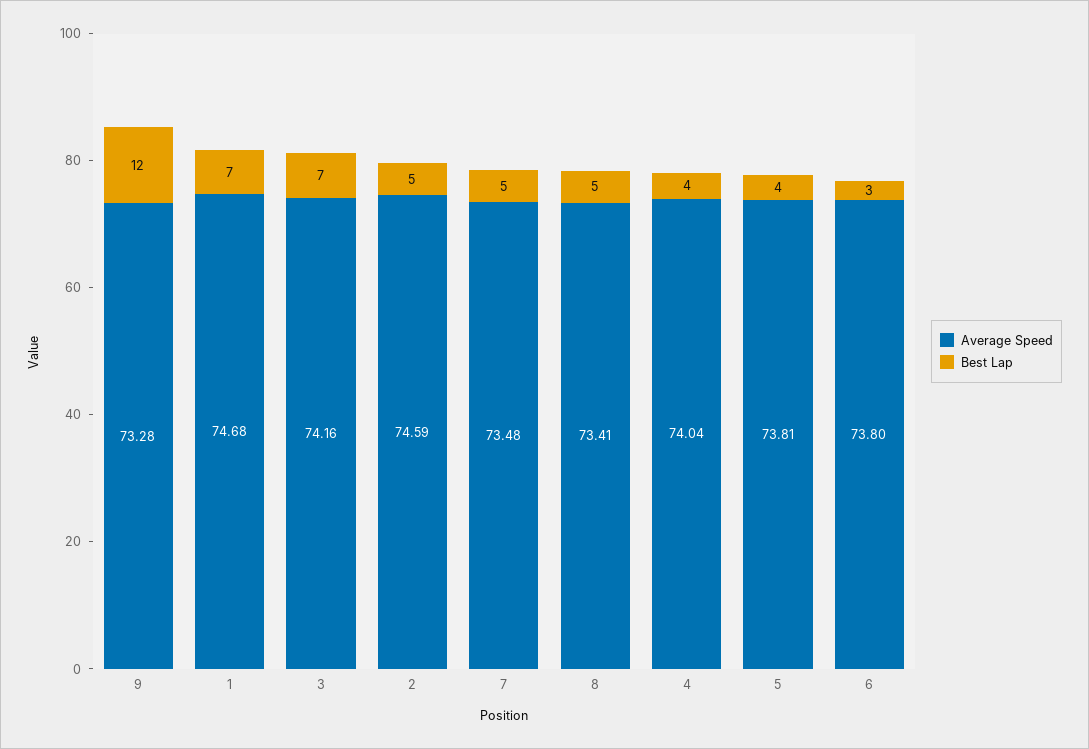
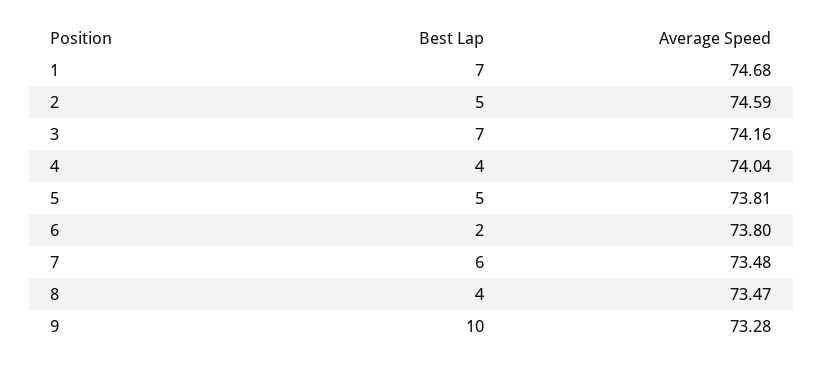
Best Lap, 9: 12 -> 10
Best Lap, 7: 5 -> 6
Average Speed, 8: 73.41 -> 73.47
Best Lap, 8: 5 -> 4
Best Lap, 5: 4 -> 5
Best Lap, 6: 3 -> 2

